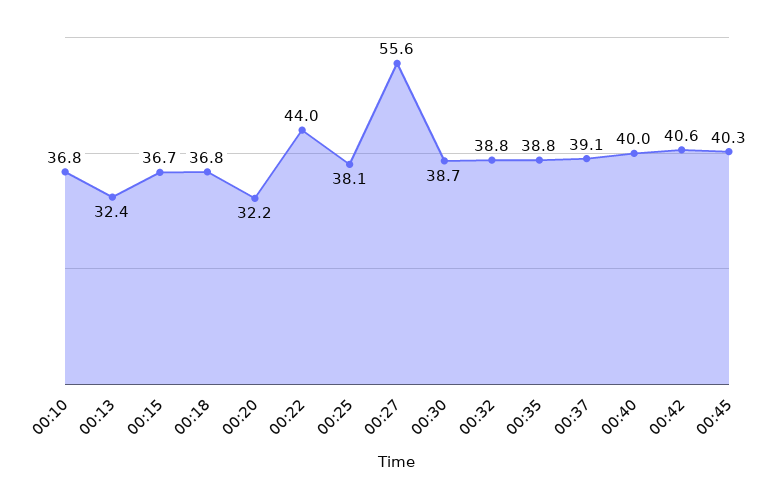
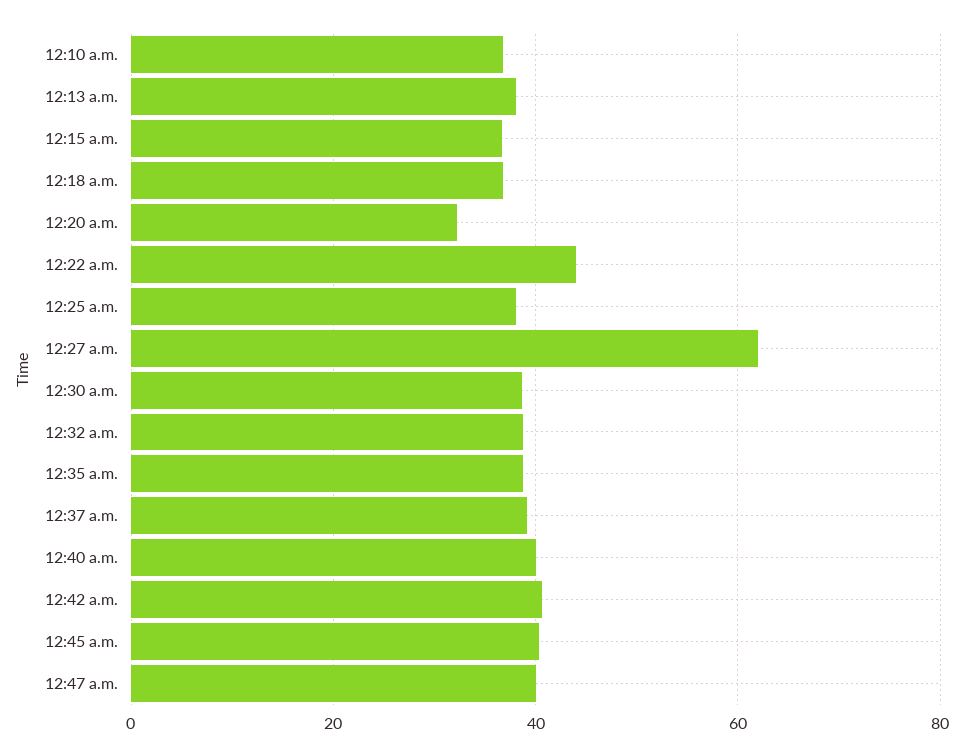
00:13: 32.4 -> 38
00:27: 55.6 -> 62
12:47 a.m.: none -> 40

